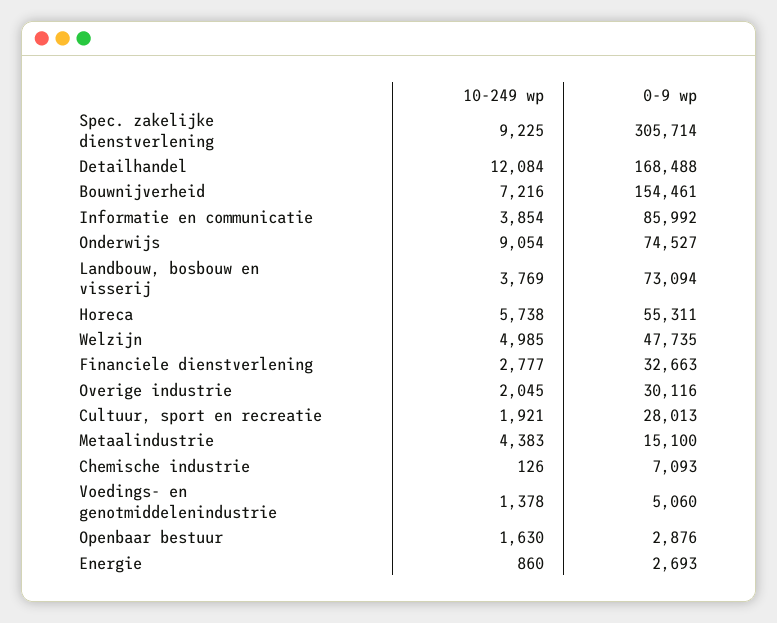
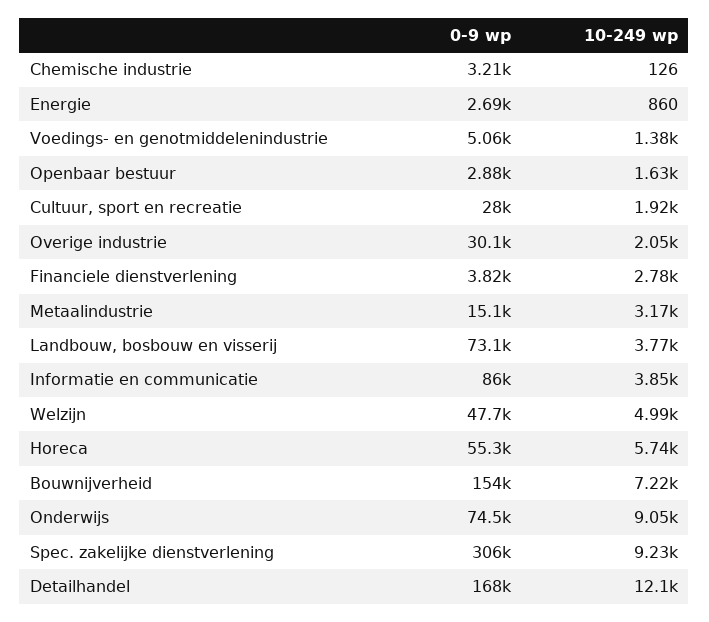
0-9 wp, Financiele dienstverlening: 32663 -> 3820
10-249 wp, Metaalindustrie: 4383 -> 3170
0-9 wp, Chemische industrie: 7093 -> 3210

